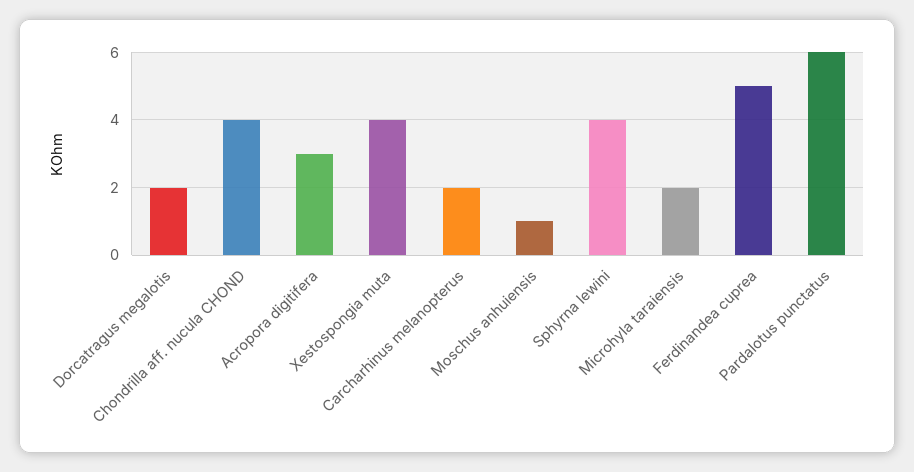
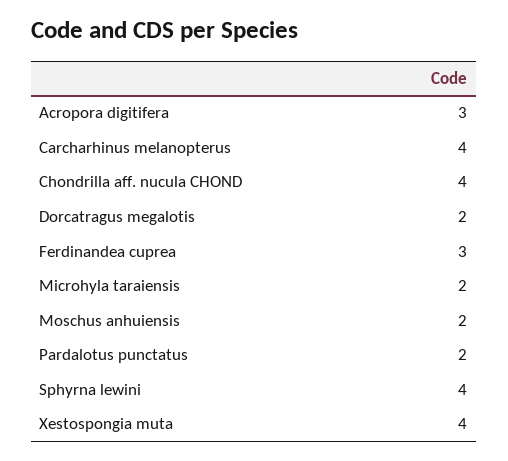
Carcharhinus melanopterus: 2 -> 4
Moschus anhuiensis: 1 -> 2
Ferdinandea cuprea: 5 -> 3
Pardalotus punctatus: 6 -> 2

